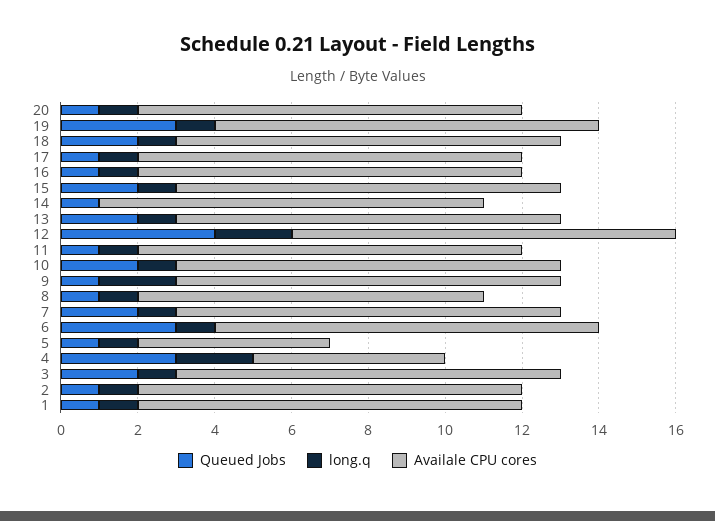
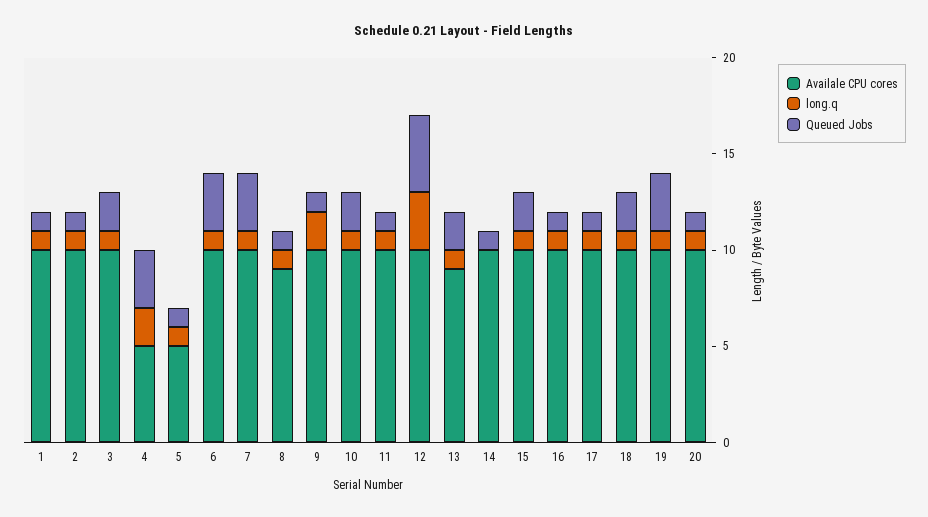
Availale CPU cores, 13: 10 -> 9
long.q, 12: 2 -> 3
Queued Jobs, 7: 2 -> 3

